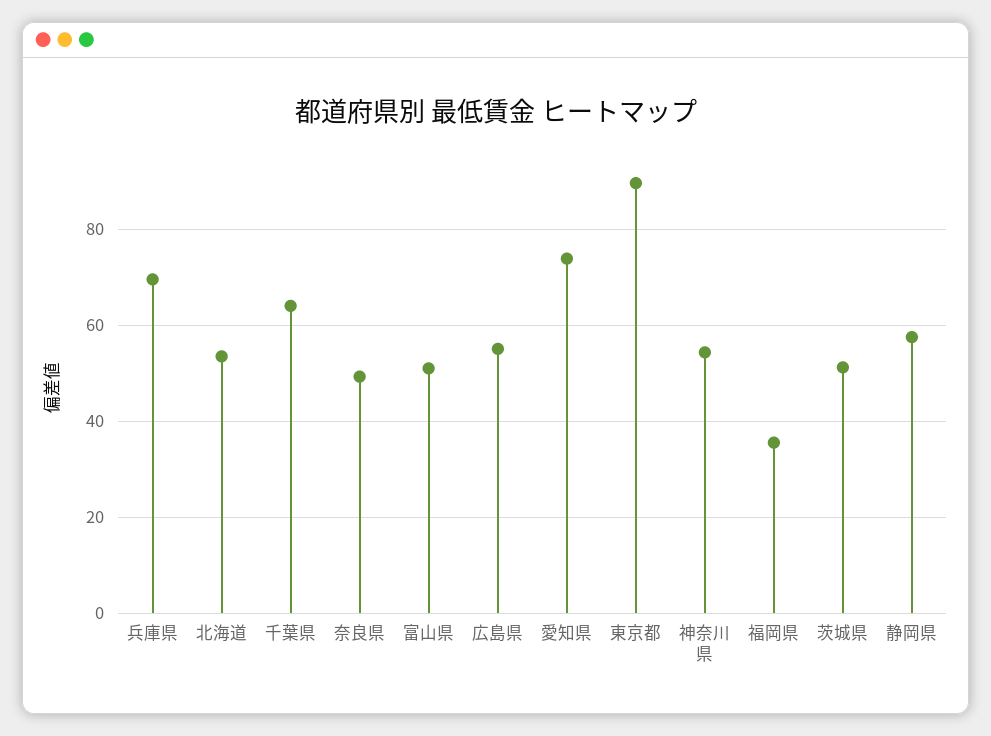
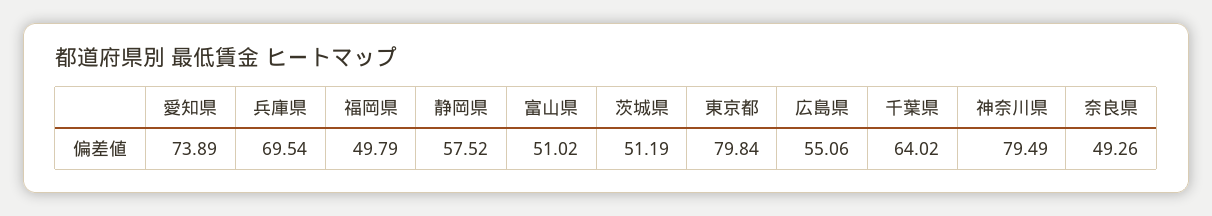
北海道: 54 -> none
東京都: 90 -> 79.84
神奈川県: 54 -> 79.49
福岡県: 36 -> 49.79

